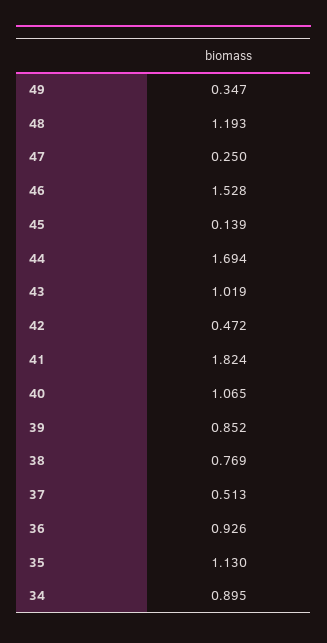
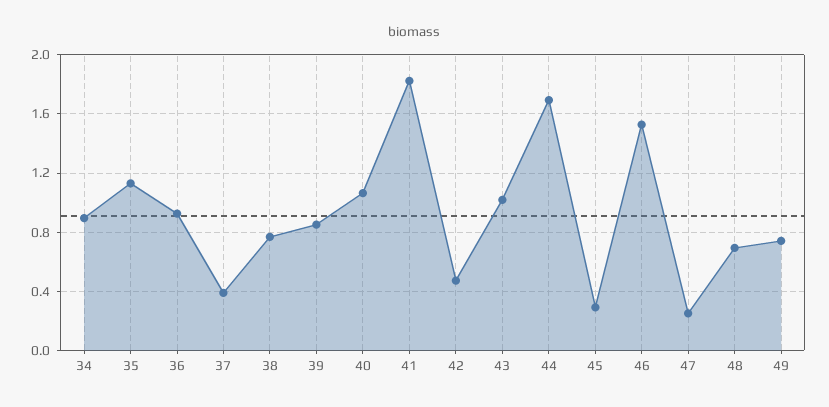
49: 0.347 -> 0.75
48: 1.193 -> 0.7
45: 0.139 -> 0.3
37: 0.513 -> 0.4

